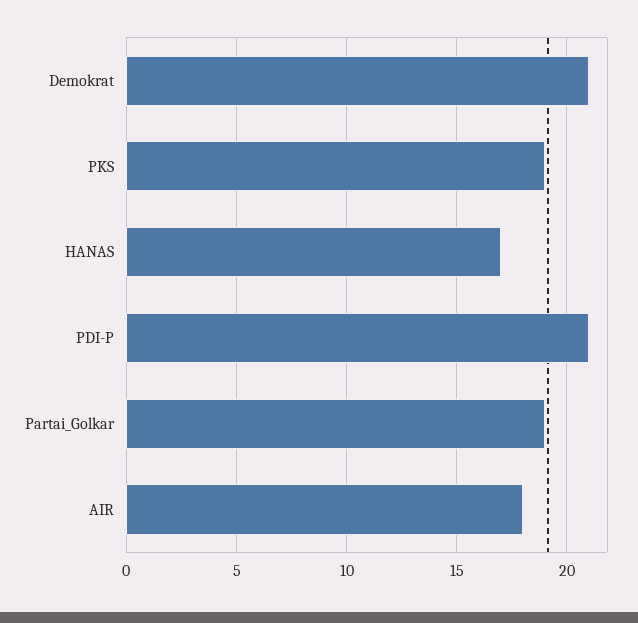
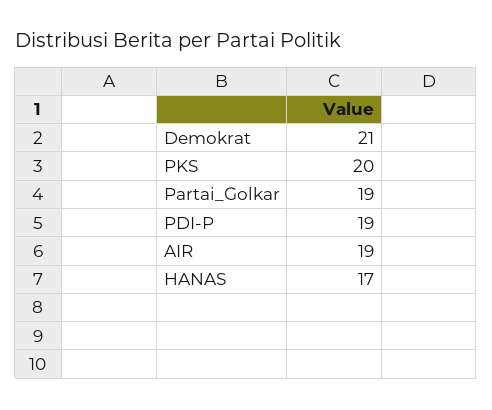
PKS: 19 -> 20
PDI-P: 21 -> 19
AIR: 18 -> 19

